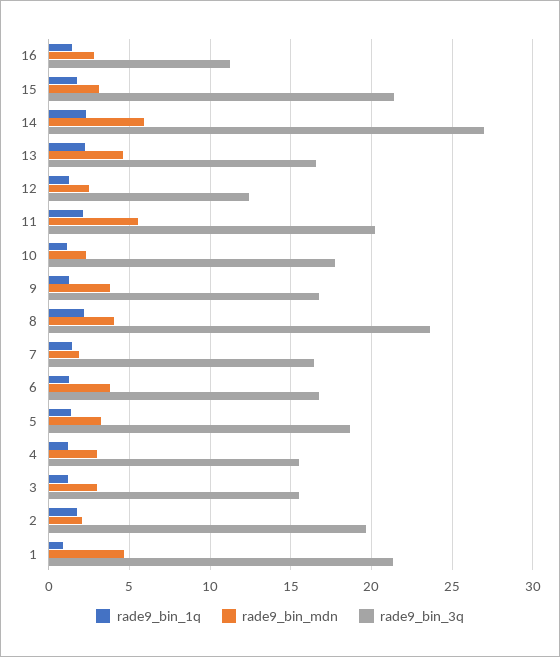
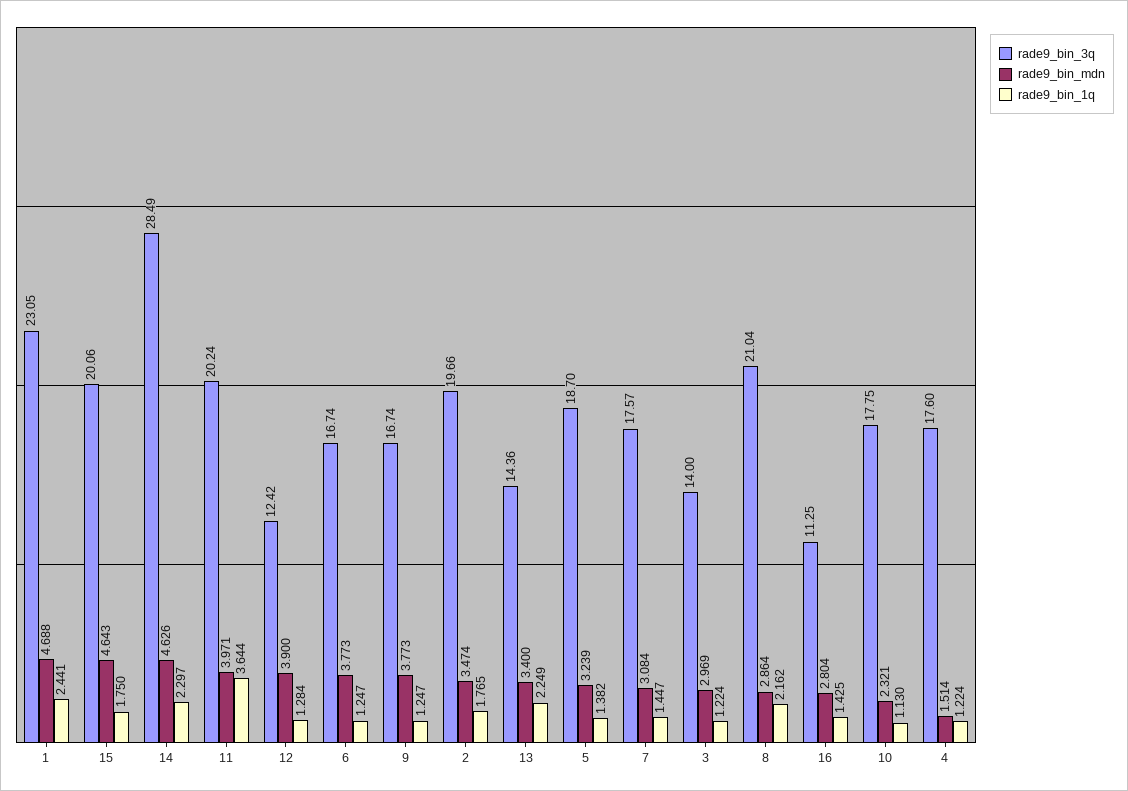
rade9_bin_mdn, 15: 3 -> 4.643
rade9_bin_3q, 15: 21.5 -> 20.06
rade9_bin_mdn, 14: 6 -> 4.626
rade9_bin_3q, 14: 27 -> 28.49
rade9_bin_mdn, 13: 4.5 -> 3.4
rade9_bin_3q, 13: 16.5 -> 14.36
rade9_bin_mdn, 12: 2.5 -> 3.9
rade9_bin_1q, 11: 2 -> 3.644
rade9_bin_mdn, 11: 5.5 -> 3.971
rade9_bin_mdn, 8: 4 -> 2.864
rade9_bin_3q, 8: 23.5 -> 21.04
rade9_bin_mdn, 7: 2 -> 3.084
rade9_bin_3q, 7: 16.5 -> 17.57
rade9_bin_mdn, 4: 3 -> 1.514
rade9_bin_3q, 4: 15.5 -> 17.6
rade9_bin_3q, 3: 15.5 -> 14
rade9_bin_mdn, 2: 2 -> 3.474
rade9_bin_1q, 1: 1 -> 2.441
rade9_bin_3q, 1: 21.5 -> 23.05

